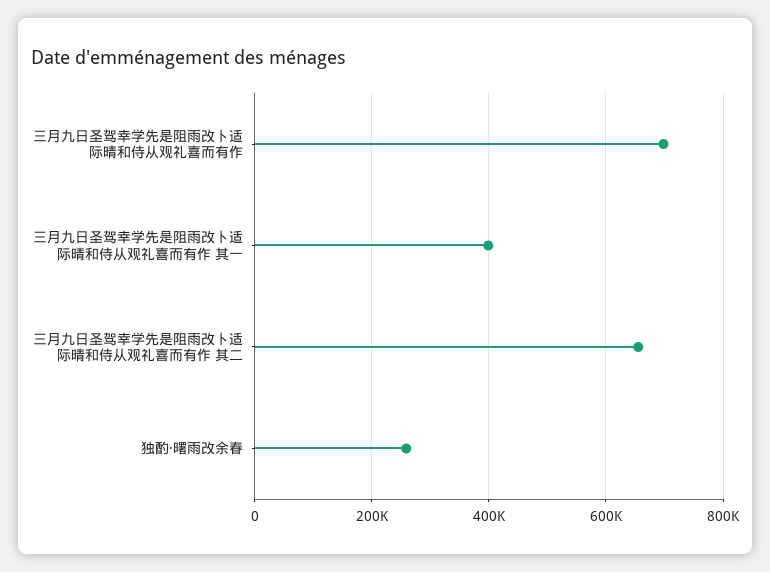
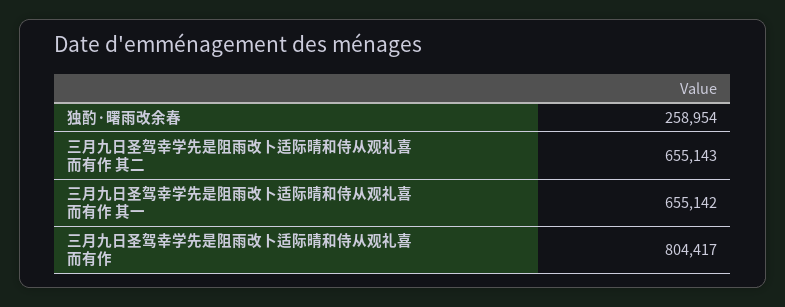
三月九日圣驾幸学先是阻雨改卜适际晴和侍从观礼喜而有作: 700000 -> 804417
三月九日圣驾幸学先是阻雨改卜适际晴和侍从观礼喜而有作 其一: 400000 -> 655142

